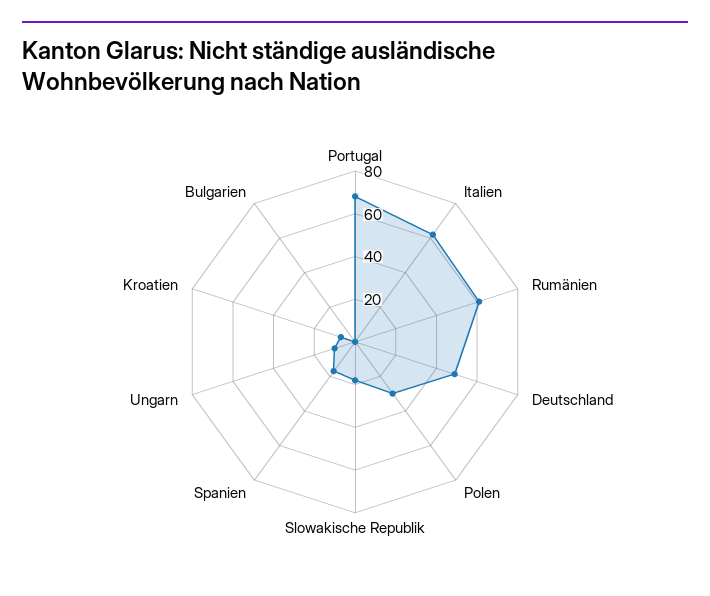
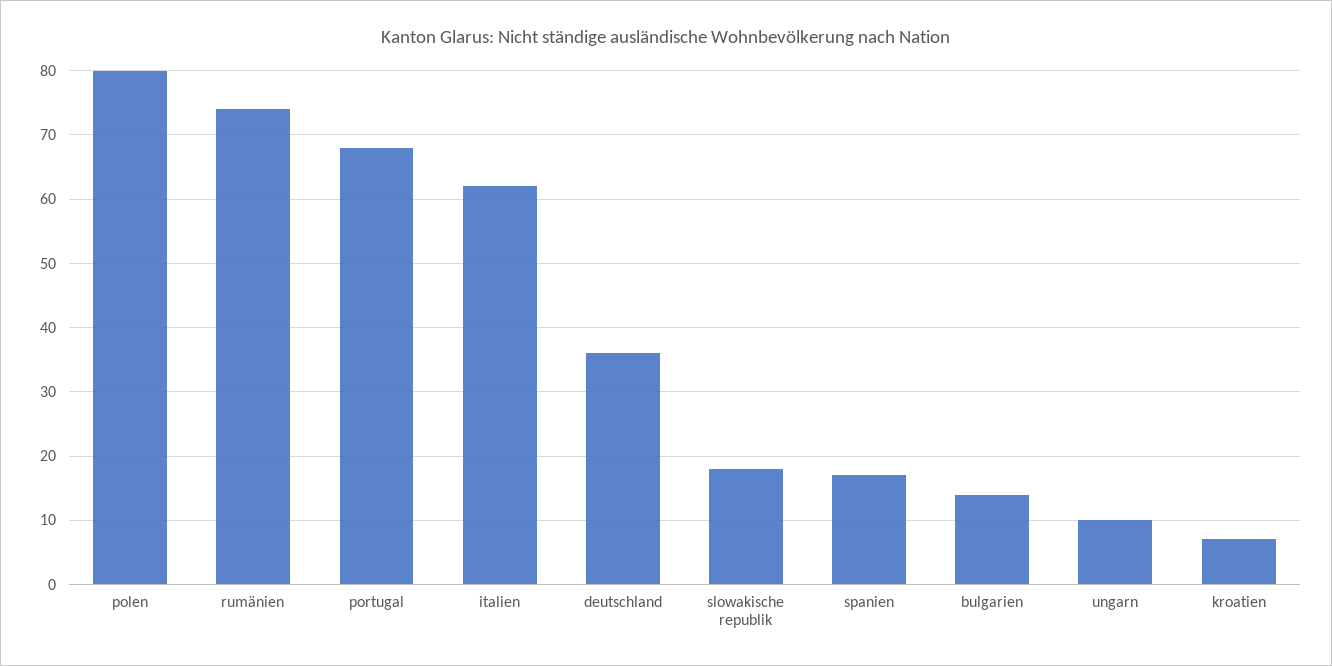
Rumänien: 60 -> 74
Deutschland: 50 -> 36
Polen: 30 -> 80
Bulgarien: 0 -> 14

